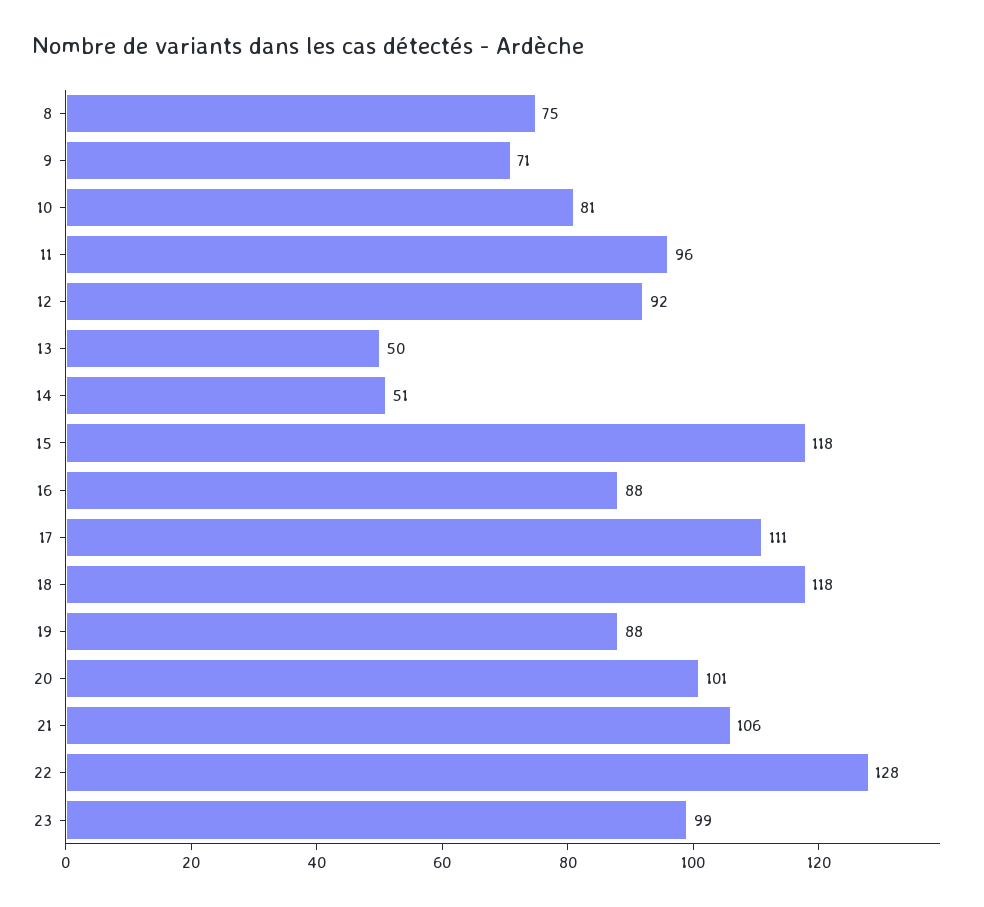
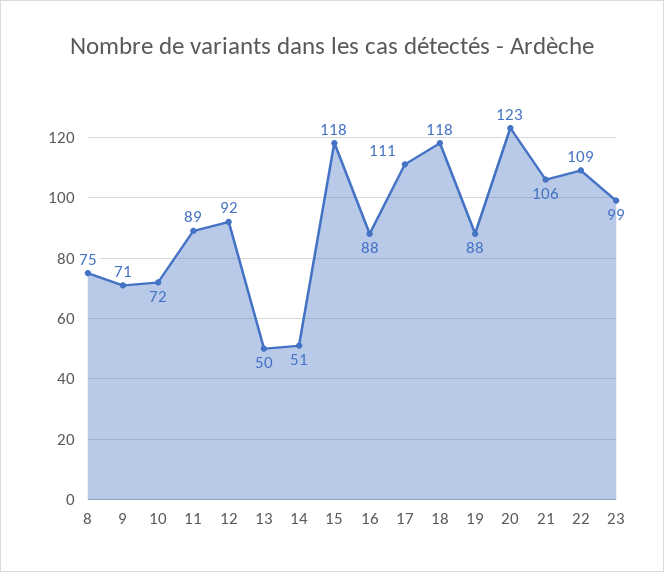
10: 81 -> 72
11: 96 -> 89
20: 101 -> 123
22: 128 -> 109

